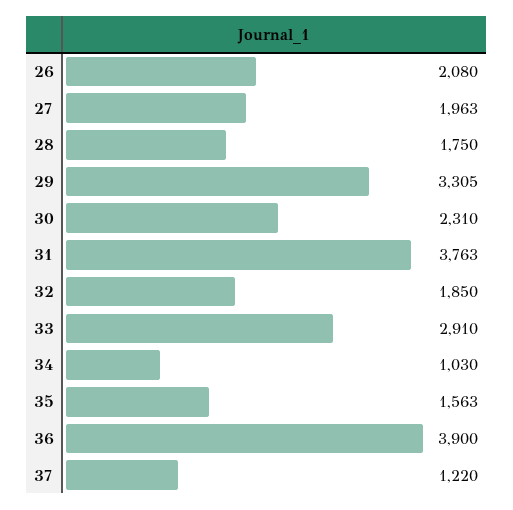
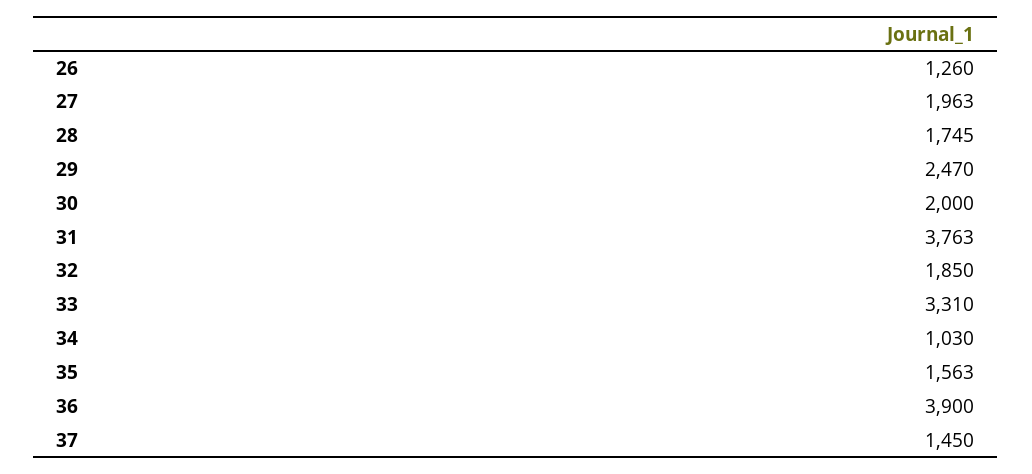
26: 2080 -> 1260
28: 1750 -> 1745
29: 3305 -> 2470
30: 2310 -> 2000
33: 2910 -> 3310
37: 1220 -> 1450

